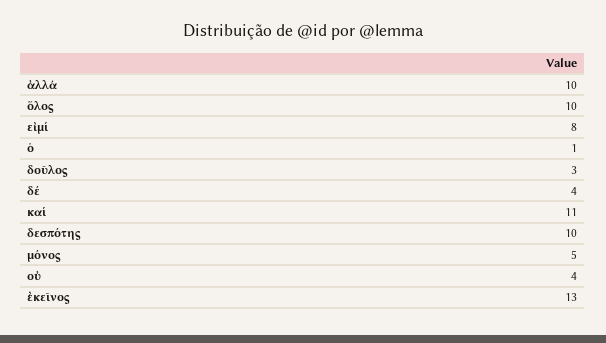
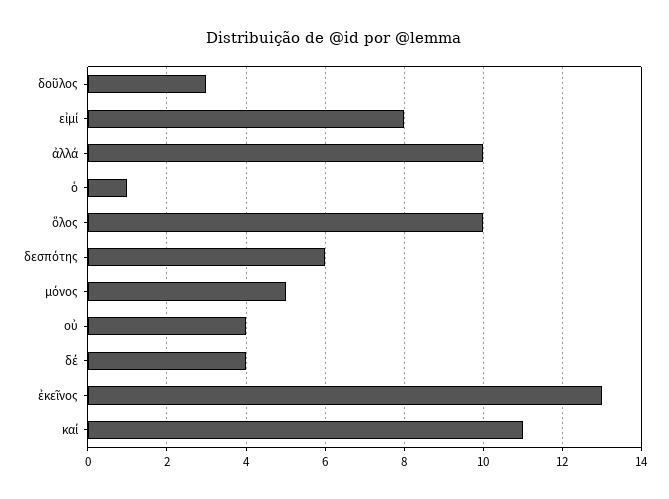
δεσπότης: 10 -> 6

